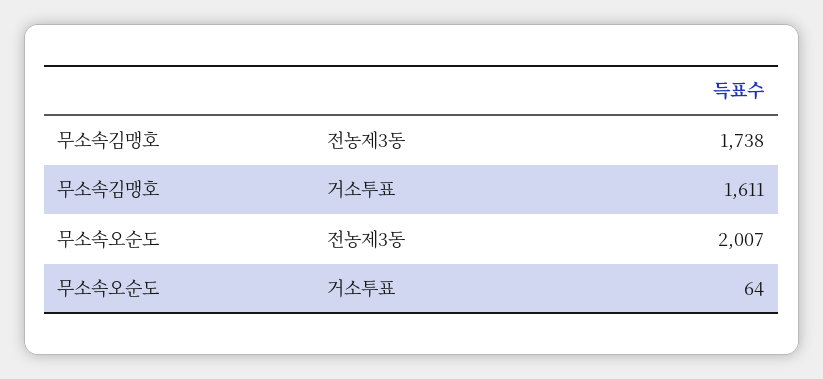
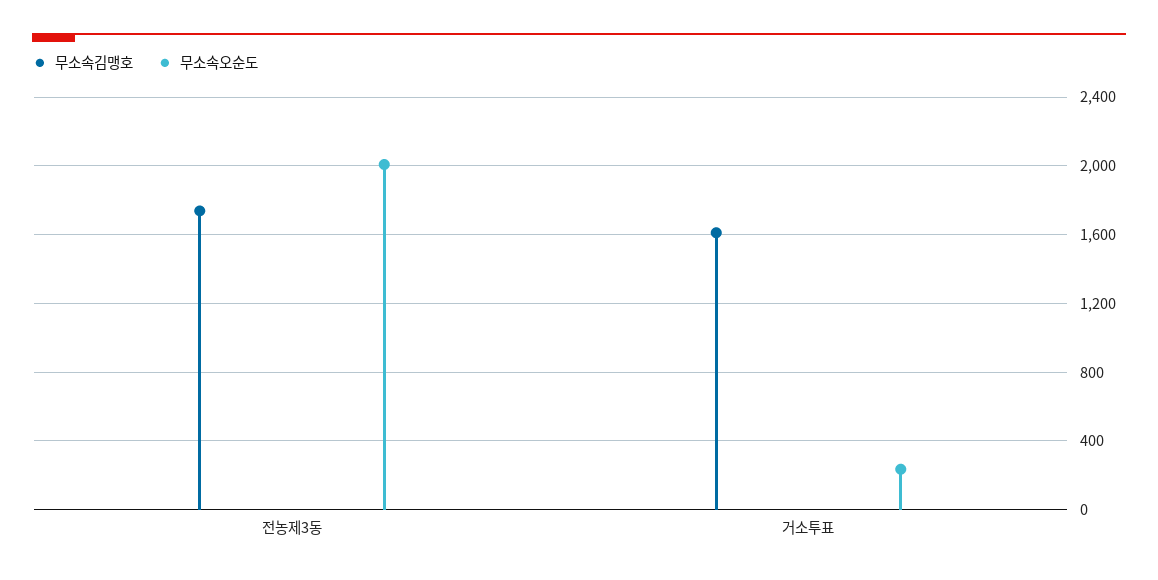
무소속오순도, 거소투표: 64 -> 250

